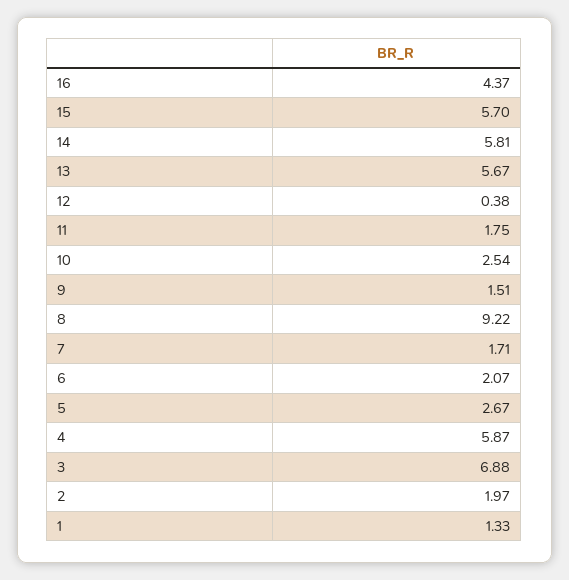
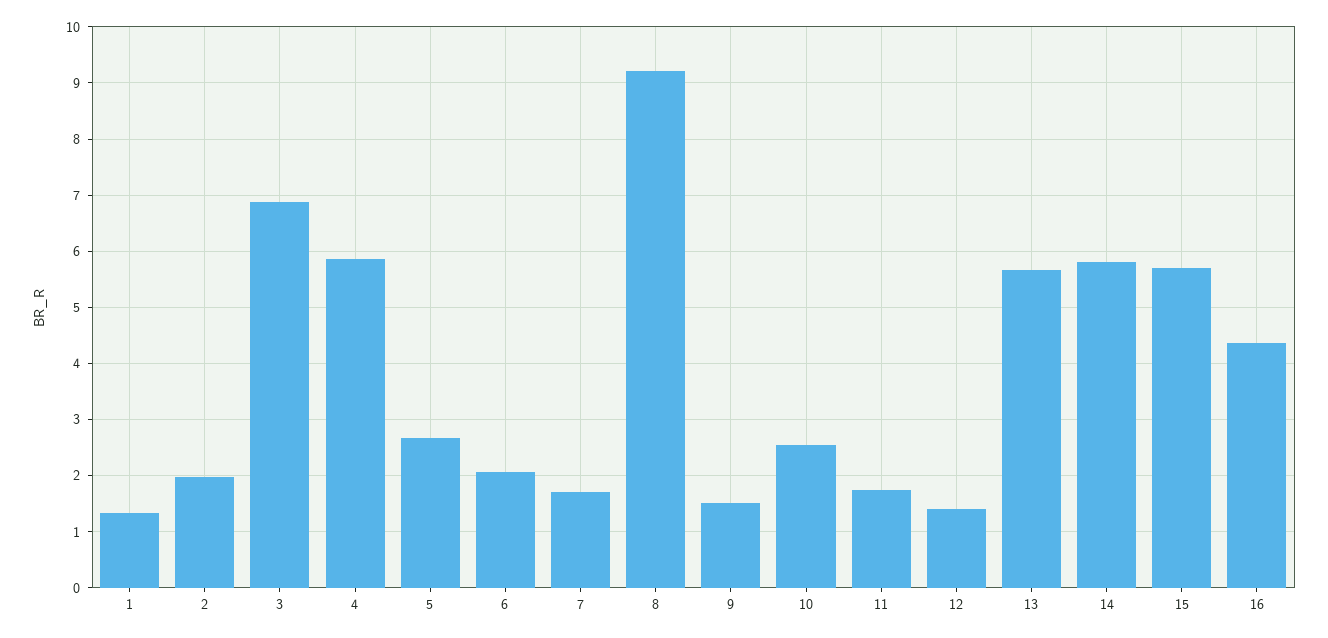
12: 0.38 -> 1.4

